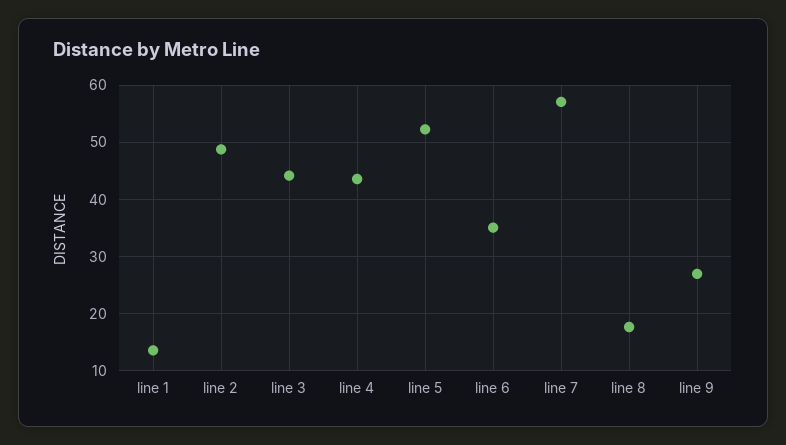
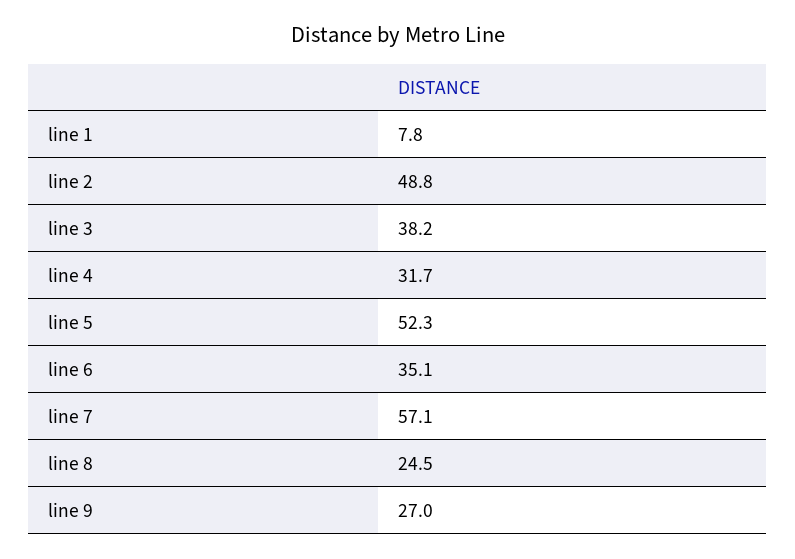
line 1: 14 -> 7.8
line 3: 44 -> 38.2
line 4: 44 -> 31.7
line 8: 18 -> 24.5

